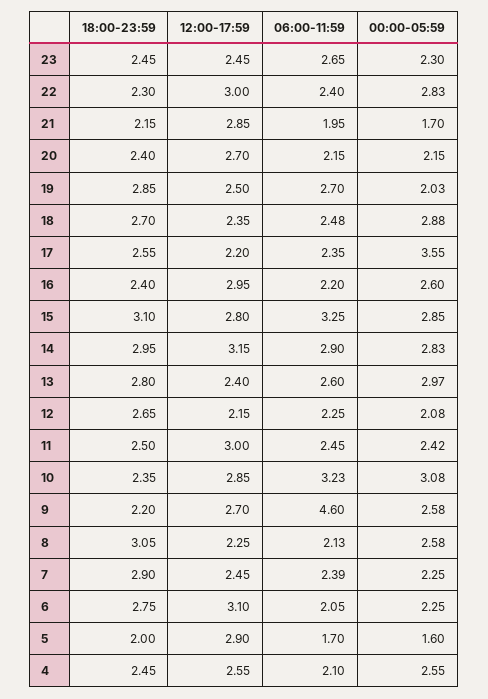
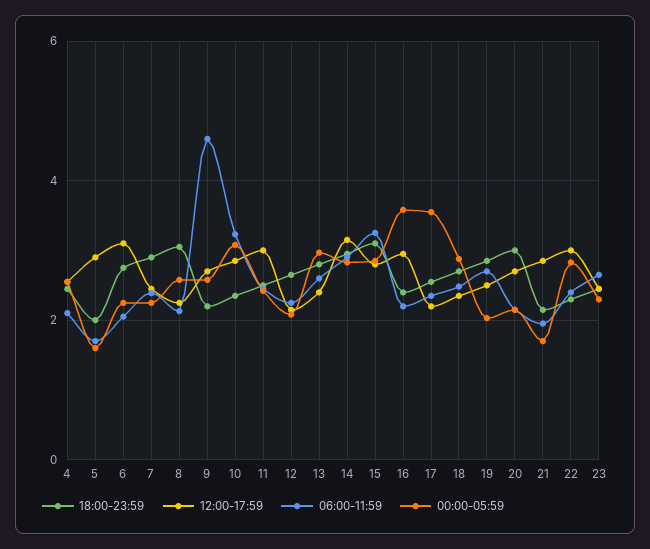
18:00-23:59, 20: 2.4 -> 3
00:00-05:59, 16: 2.6 -> 3.6

